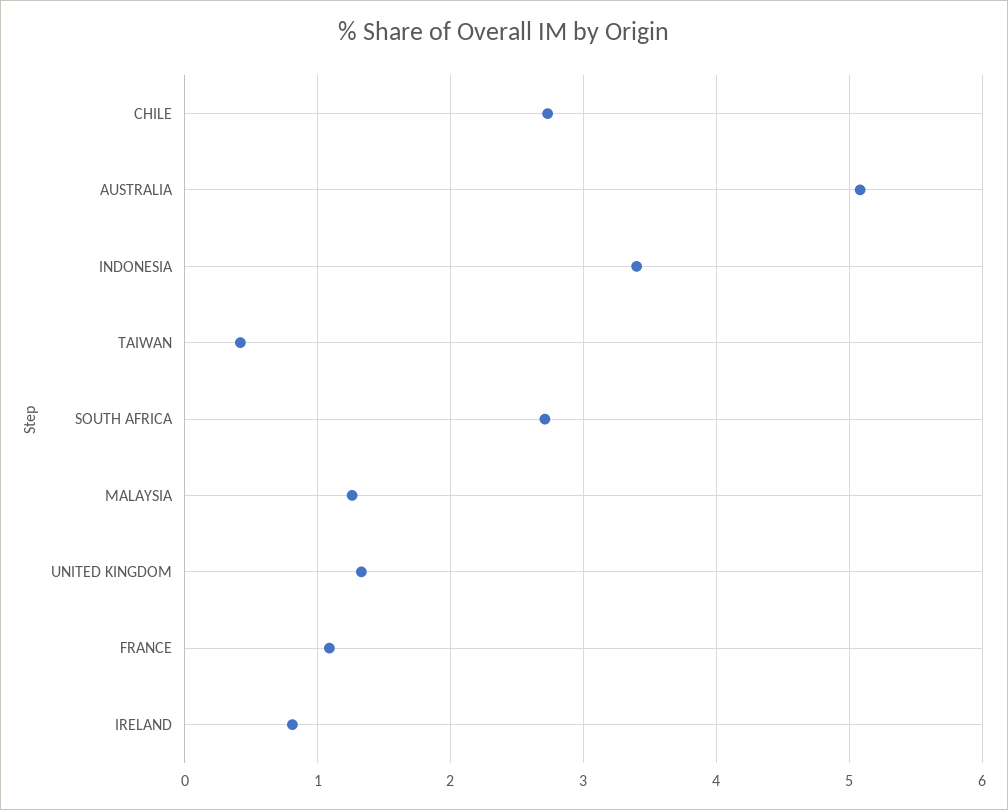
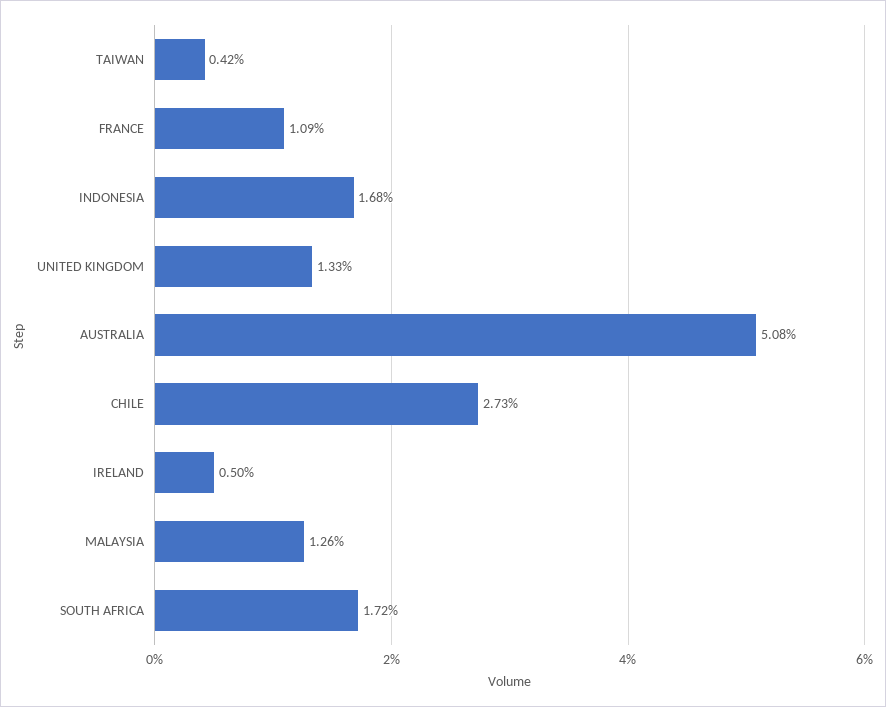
INDONESIA: 3.4 -> 1.68
SOUTH AFRICA: 2.7 -> 1.72
IRELAND: 0.8 -> 0.5

